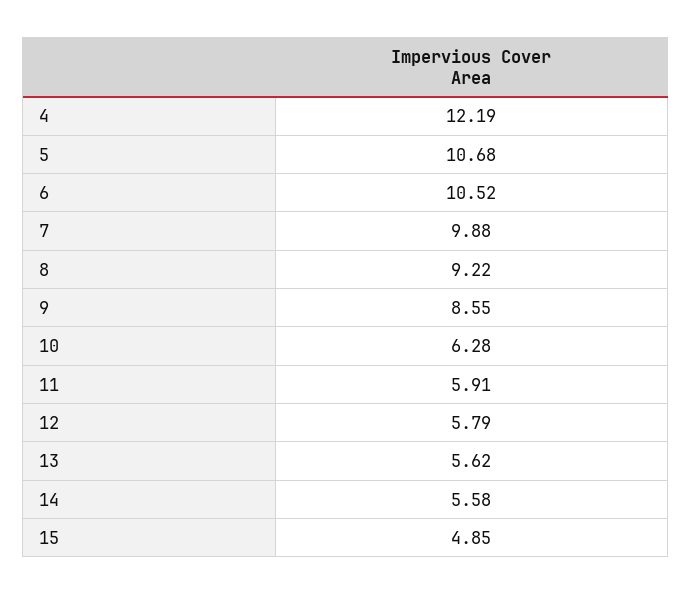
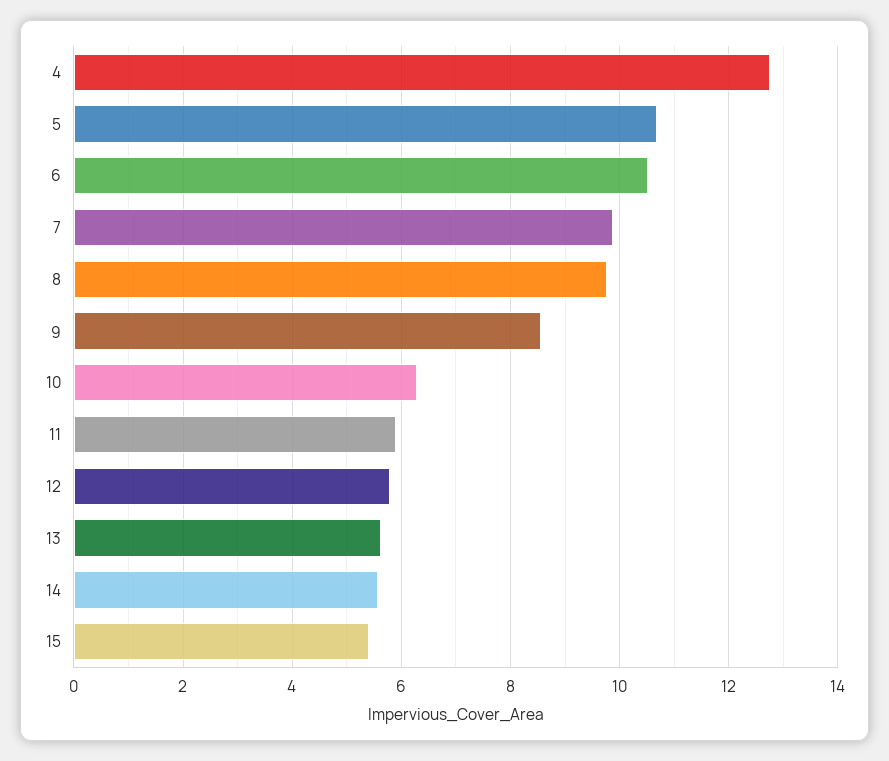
4: 12.19 -> 12.8
8: 9.22 -> 9.8
15: 4.85 -> 5.4

